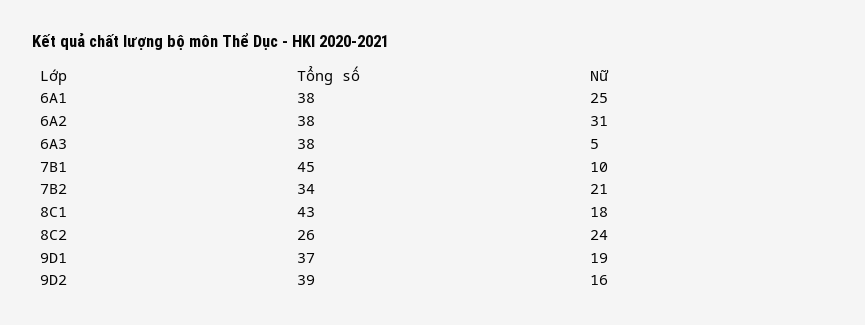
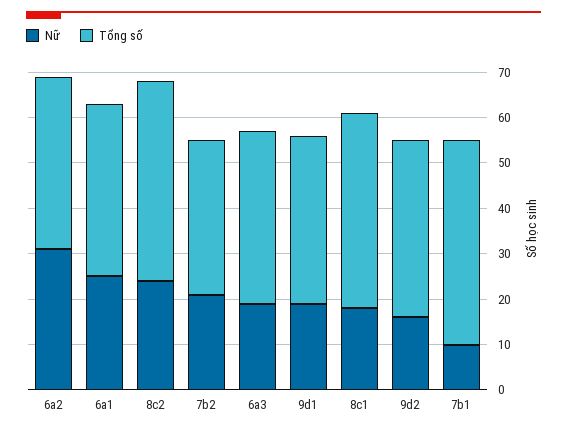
Nữ, 6A3: 5 -> 20
Tổng số, 8C2: 26 -> 45

